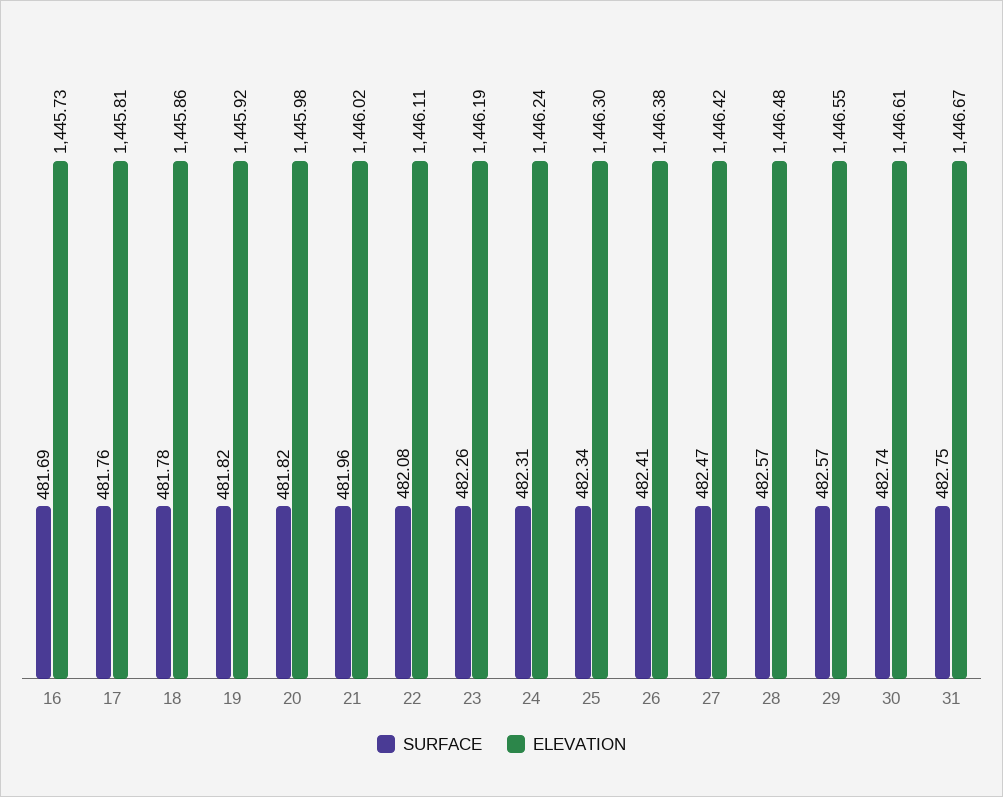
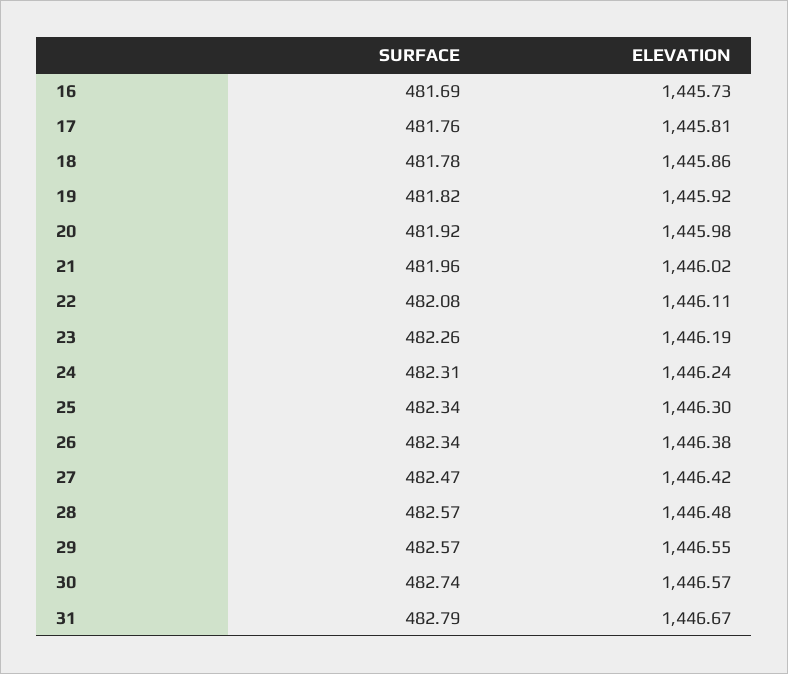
SURFACE, 20: 481.82 -> 481.92
SURFACE, 26: 482.41 -> 482.34
ELEVATION, 30: 1446.61 -> 1446.57
SURFACE, 31: 482.75 -> 482.79

